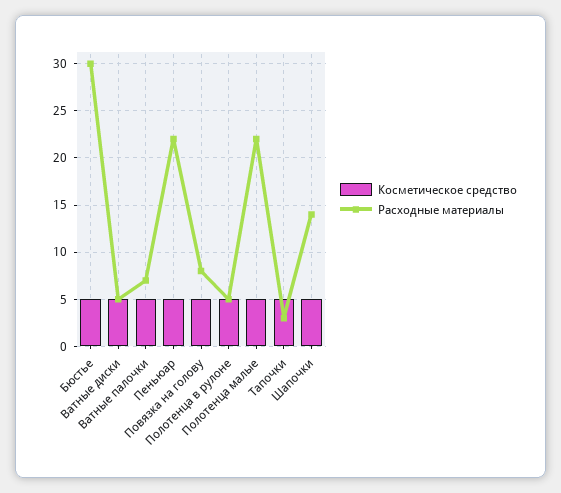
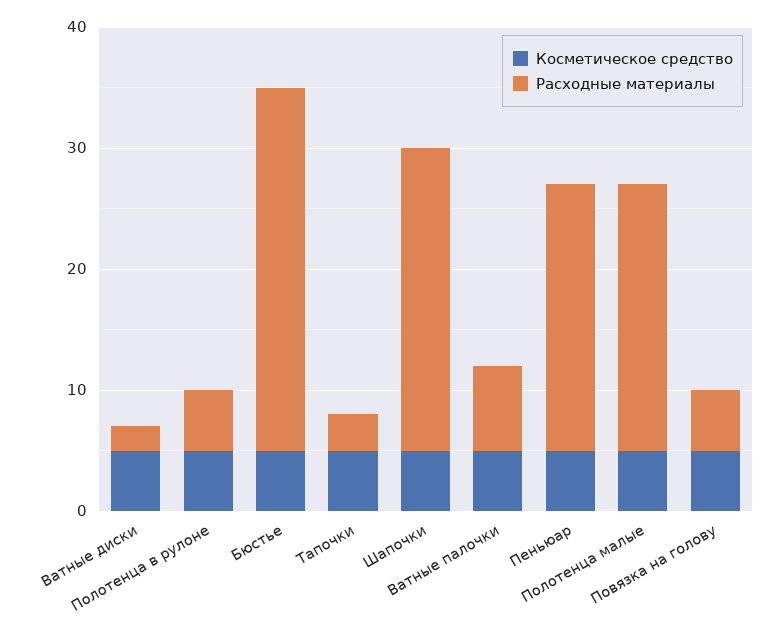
Расходные материалы, Ватные диски: 5 -> 2
Расходные материалы, Повязка на голову: 8 -> 5
Расходные материалы, Шапочки: 14 -> 25

